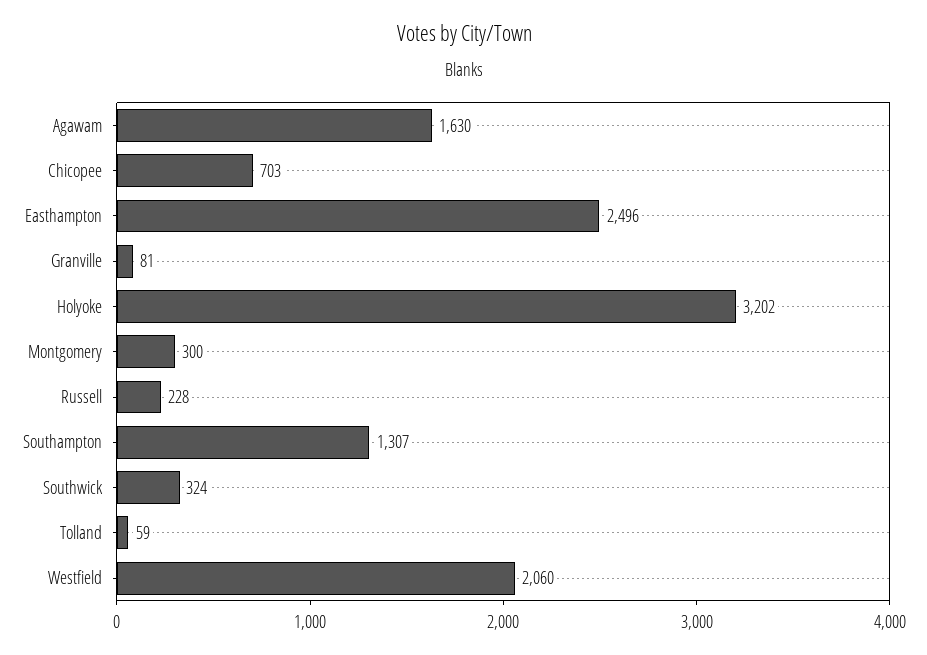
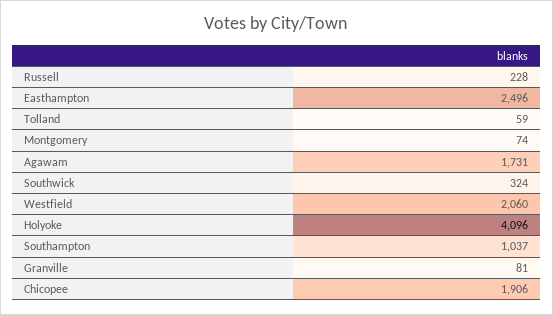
Agawam: 1630 -> 1731
Chicopee: 703 -> 1906
Holyoke: 3202 -> 4096
Montgomery: 300 -> 74
Southampton: 1307 -> 1037

